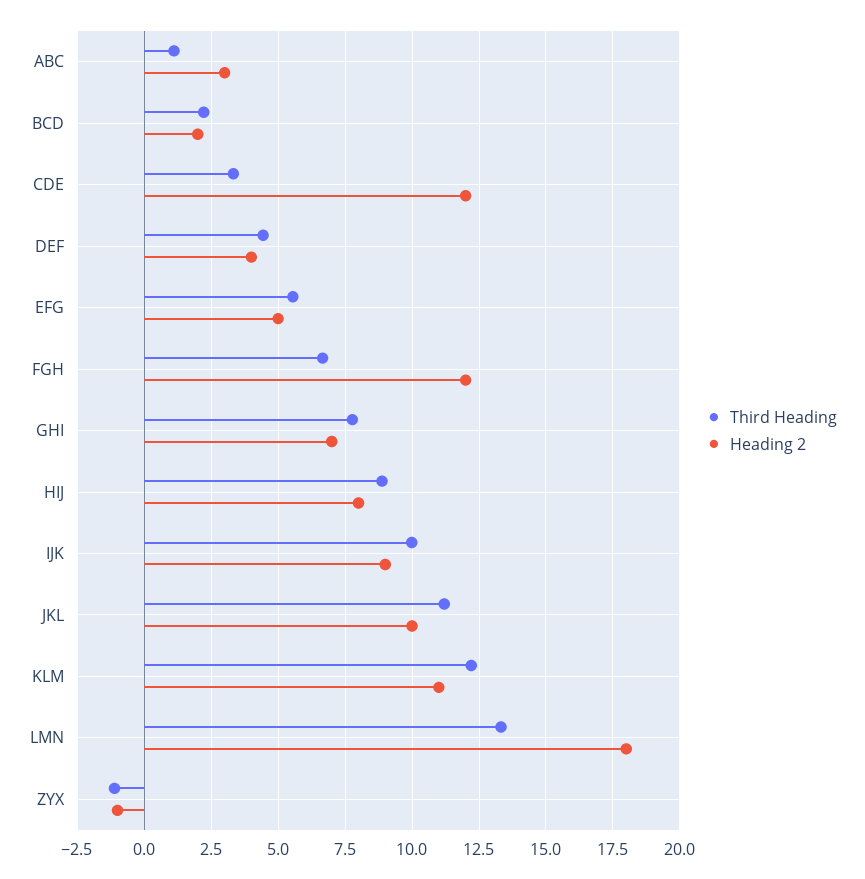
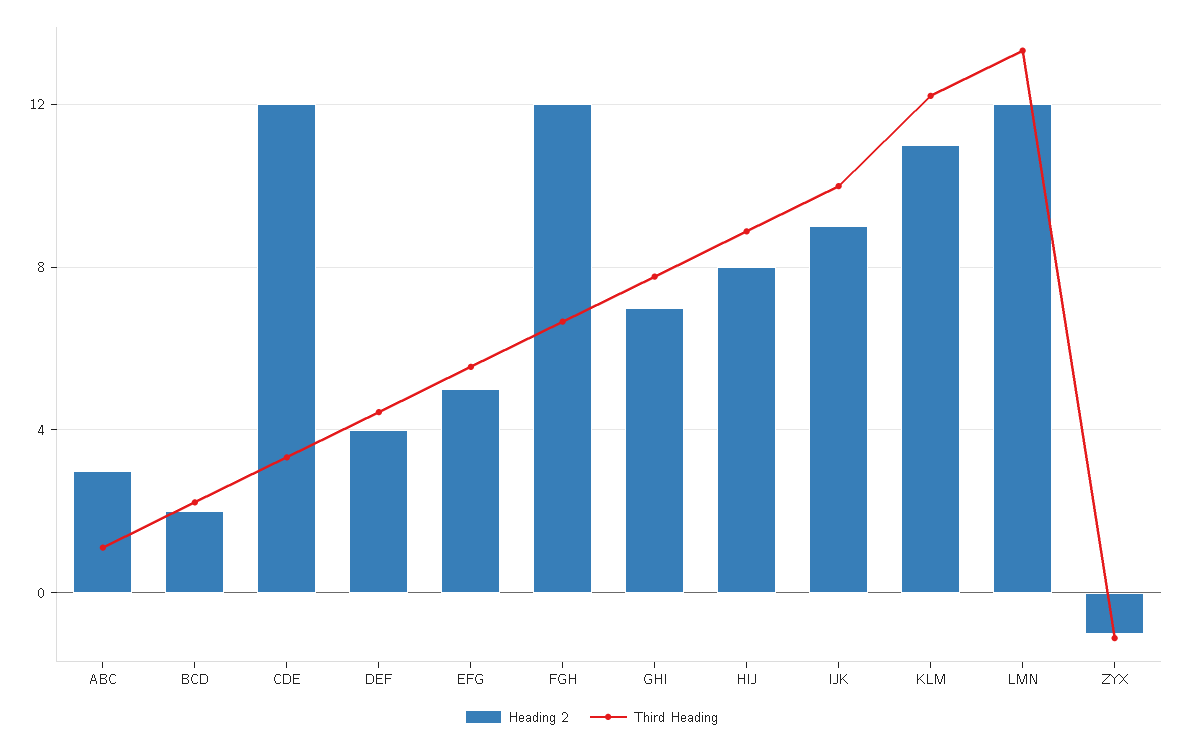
Third Heading, JKL: 11.25 -> none
Heading 2, JKL: 10 -> none
Heading 2, LMN: 18 -> 12

